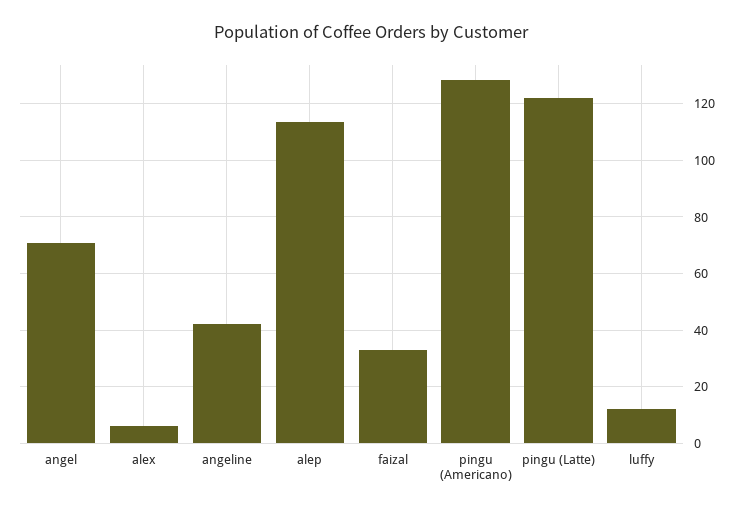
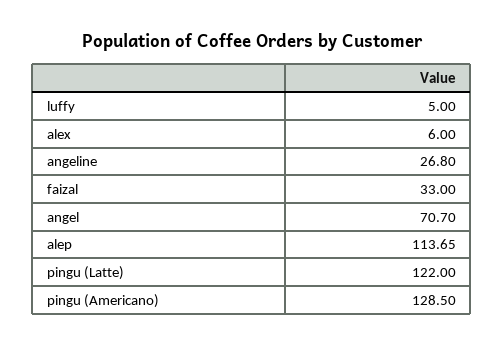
angeline: 42.5 -> 26.8
luffy: 12.5 -> 5

